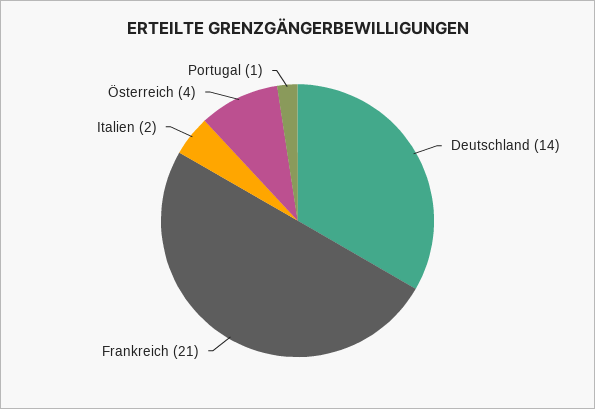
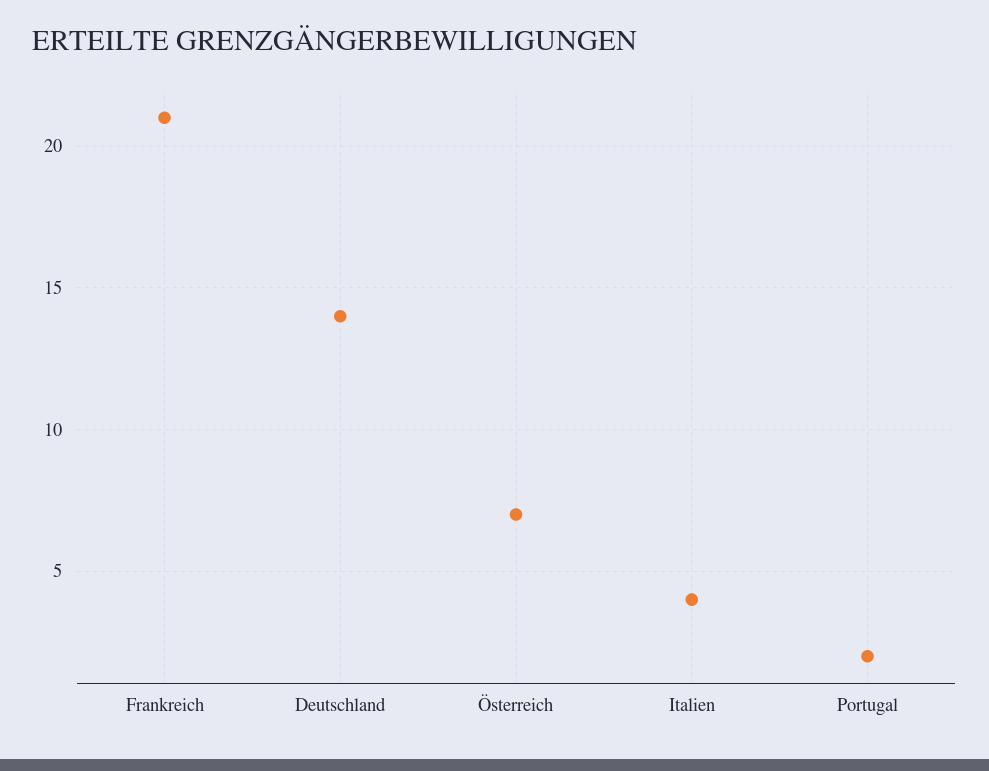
Italien: 2 -> 4
Österreich: 4 -> 7
Portugal: 1 -> 2

